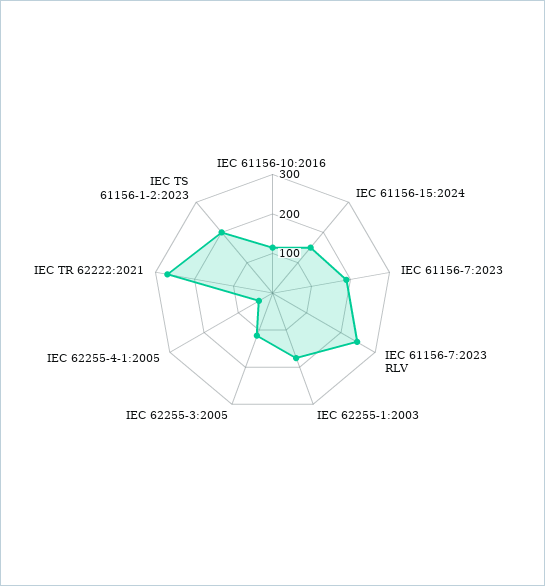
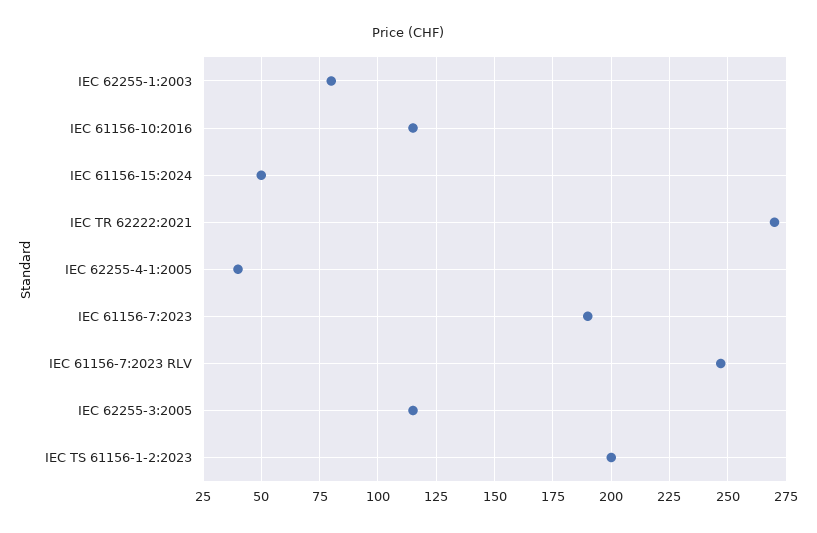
IEC 61156-15:2024: 150 -> 50
IEC 62255-1:2003: 175 -> 80

